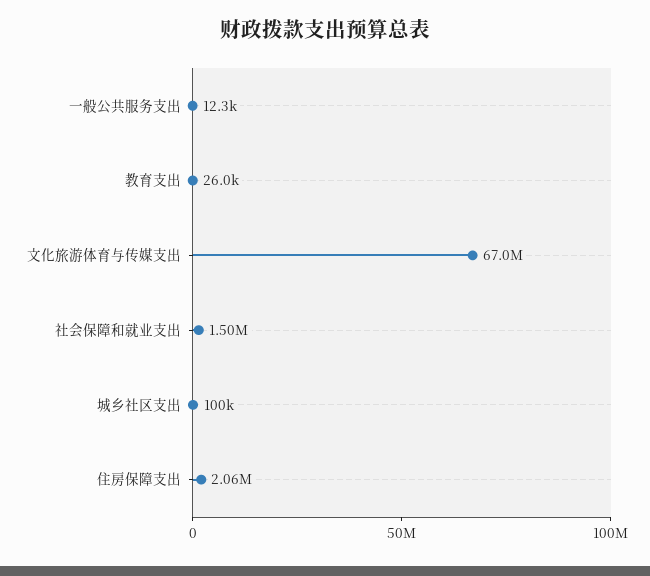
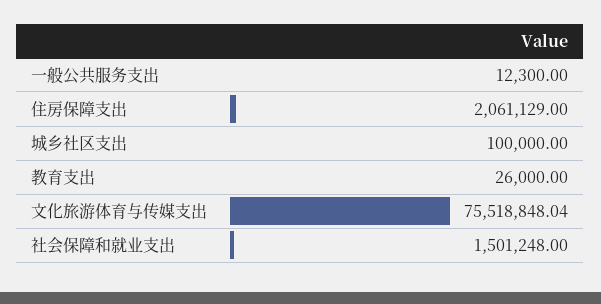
文化旅游体育与传媒支出: 67000000 -> 75518848.04

